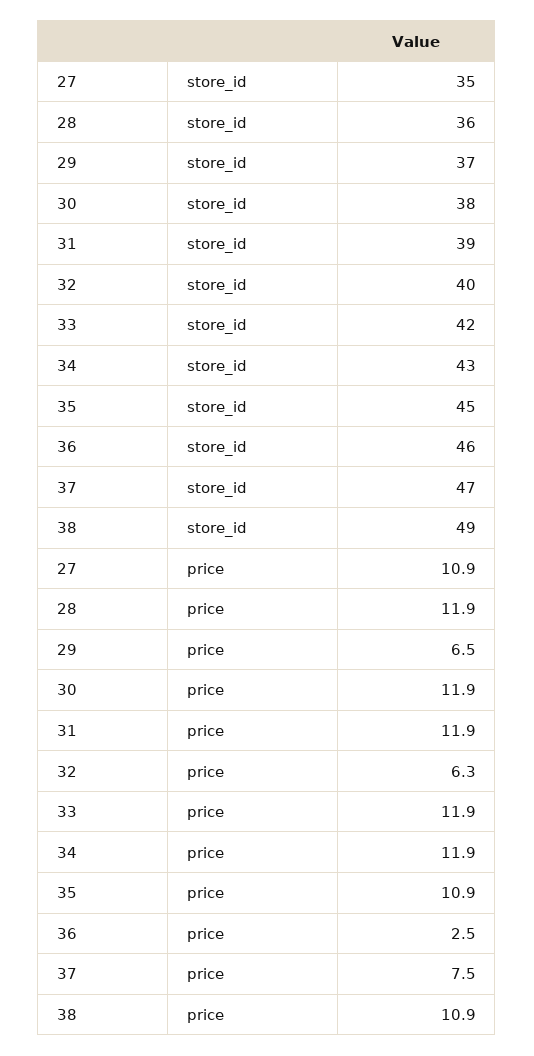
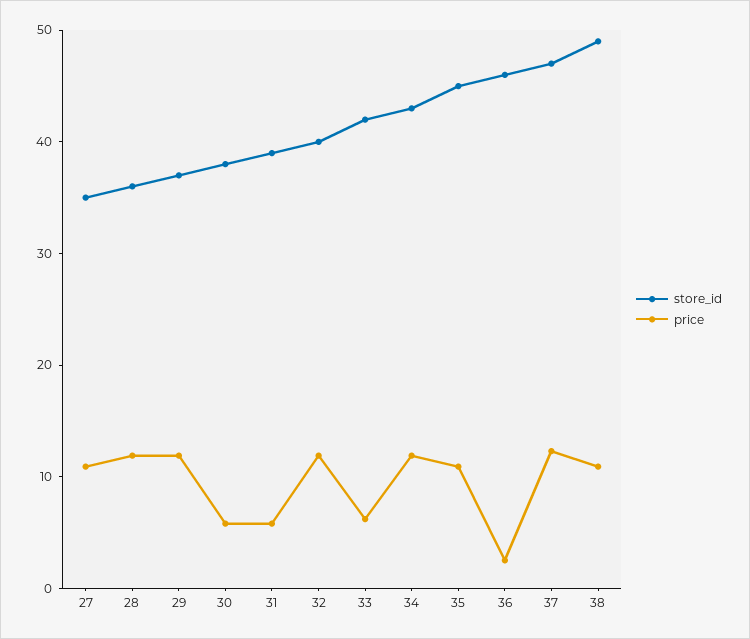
price, 29: 6.5 -> 12
price, 30: 11.9 -> 6
price, 31: 11.9 -> 6
price, 32: 6.3 -> 12
price, 33: 11.9 -> 6
price, 37: 7.5 -> 12

